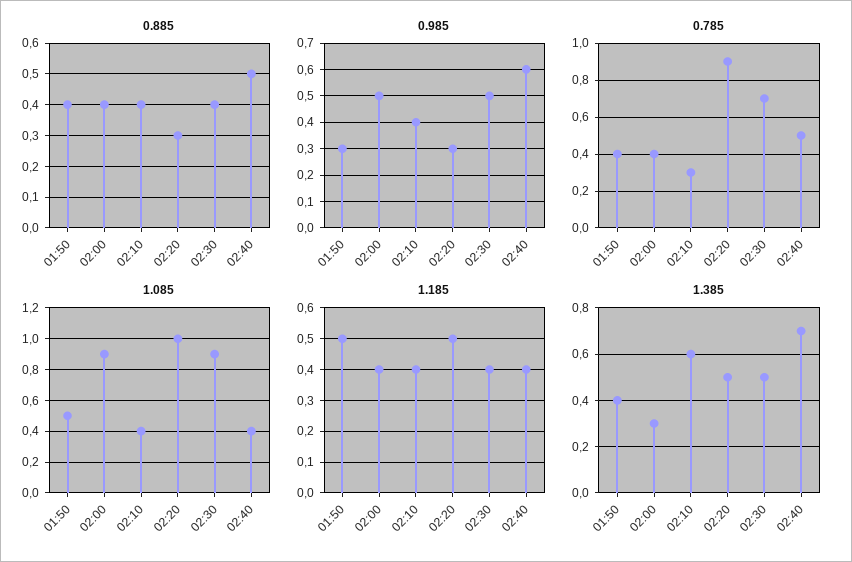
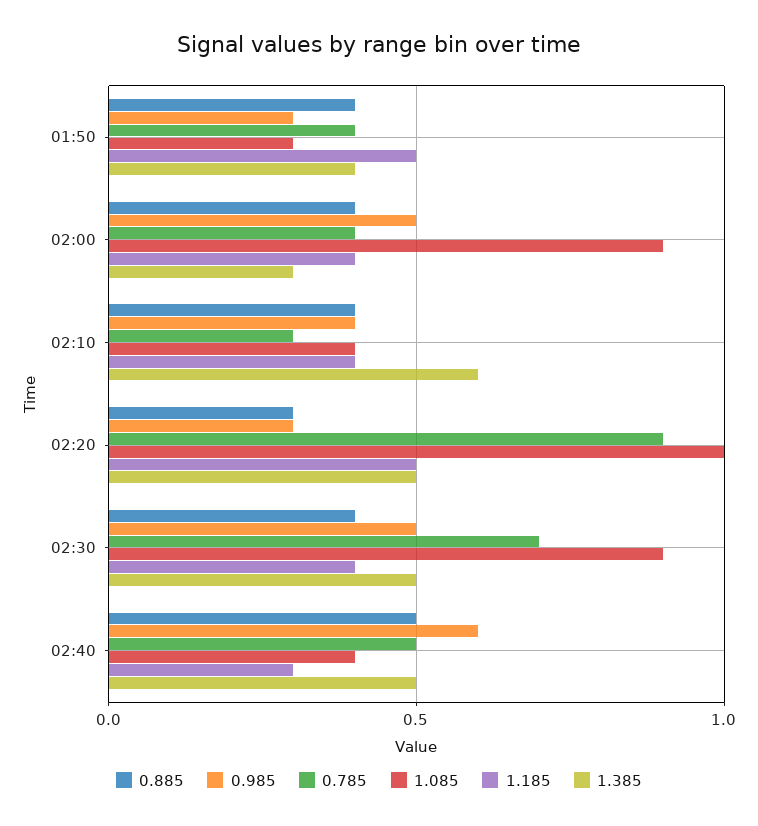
1.085, 01:50: 0.5 -> 0.3
1.185, 02:40: 0.4 -> 0.3
1.385, 02:40: 0.7 -> 0.5

